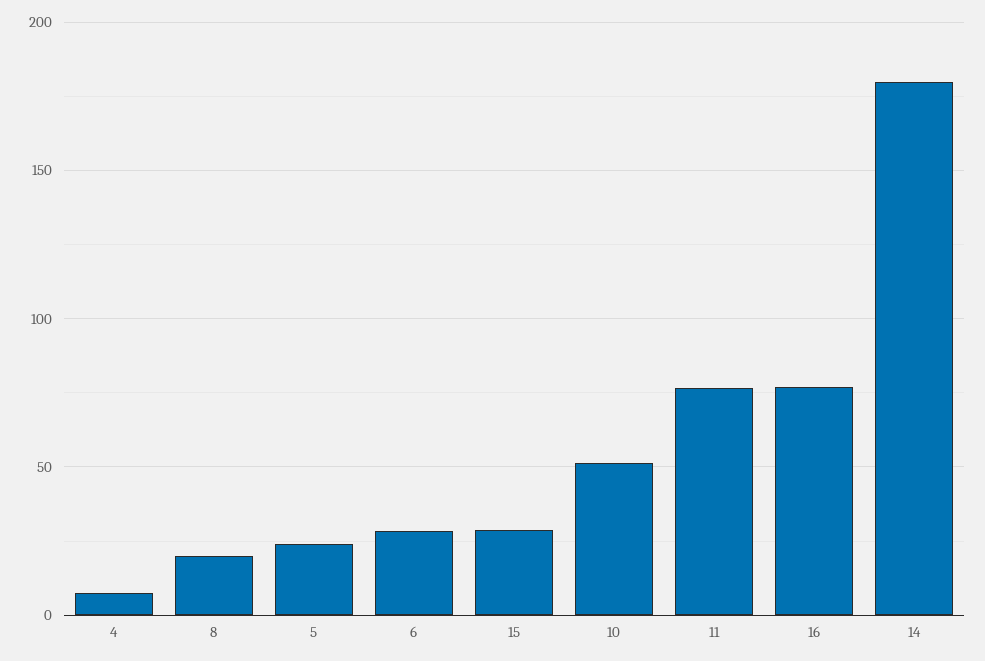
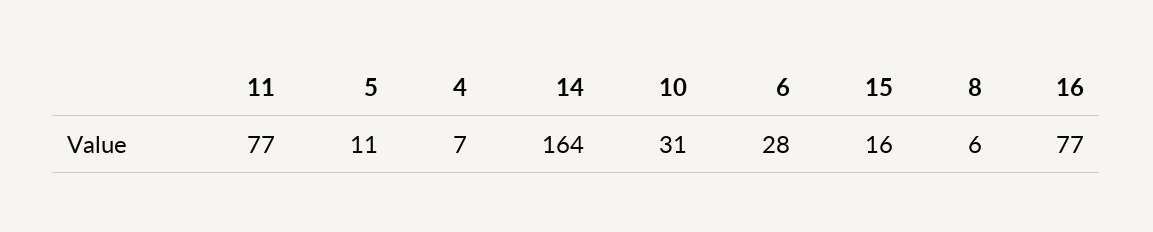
8: 20 -> 6
5: 25 -> 11
15: 30 -> 16
10: 50 -> 31
14: 180 -> 164

